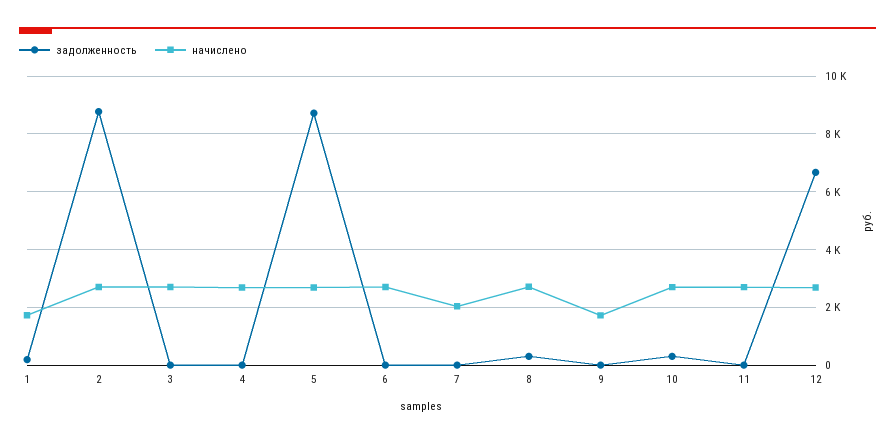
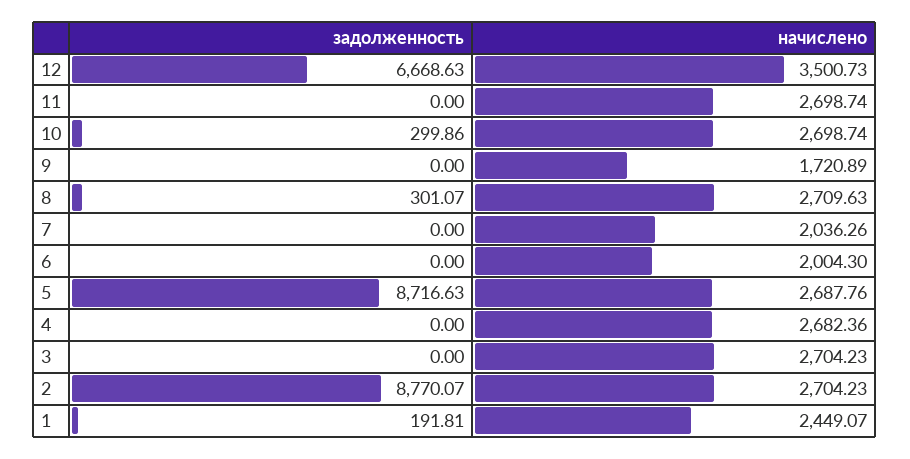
начислено, 1: 1750 -> 2449.07
начислено, 6: 2750 -> 2004.3
начислено, 12: 2750 -> 3500.73

